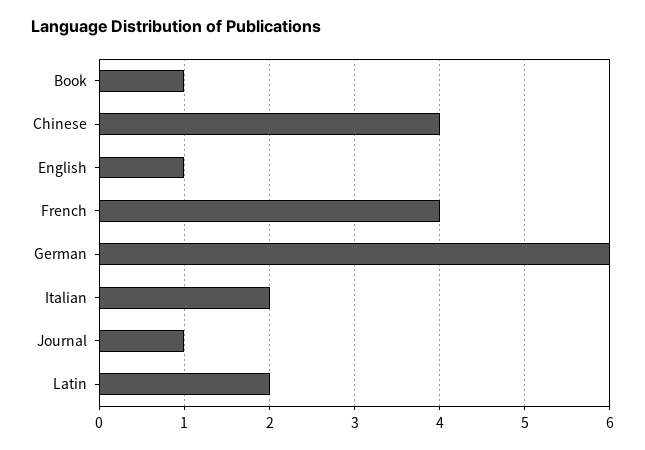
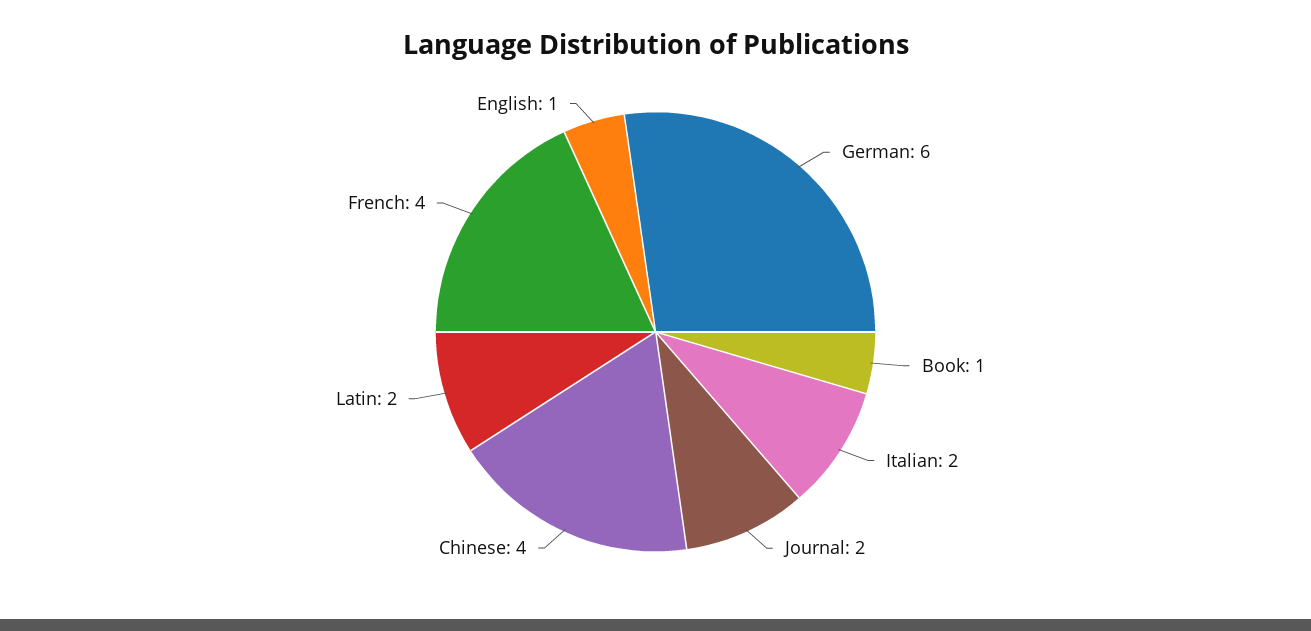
Journal: 1 -> 2

